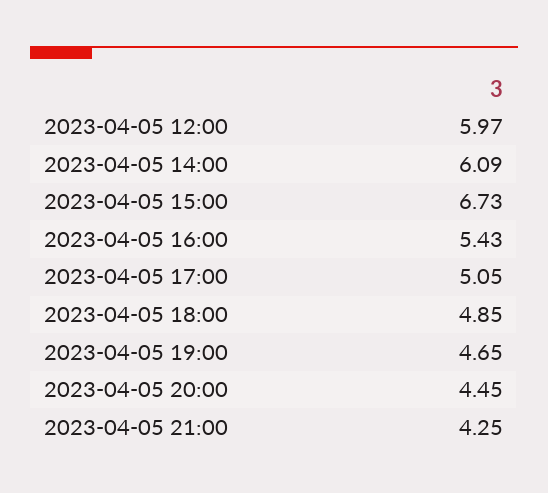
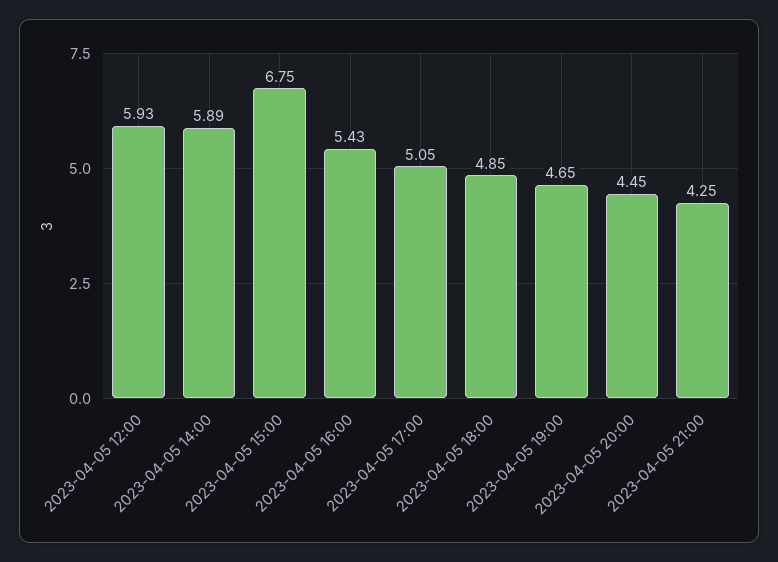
2023-04-05 12:00: 5.97 -> 5.93
2023-04-05 14:00: 6.09 -> 5.89
2023-04-05 15:00: 6.73 -> 6.75

